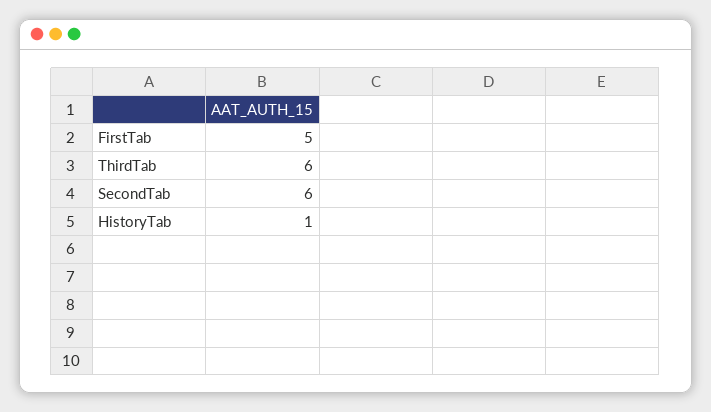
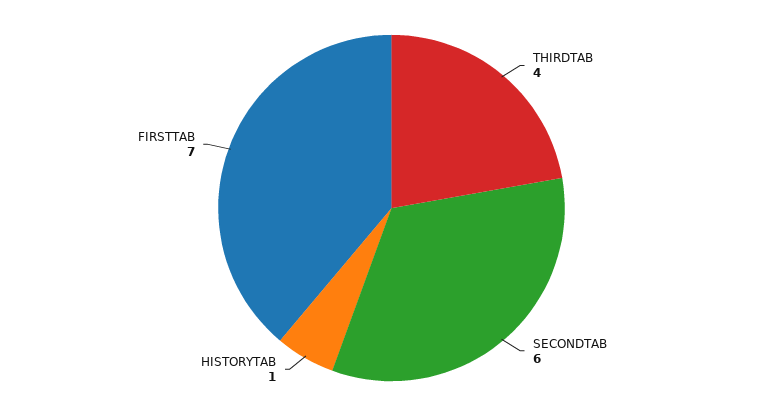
FirstTab: 5 -> 7
ThirdTab: 6 -> 4

